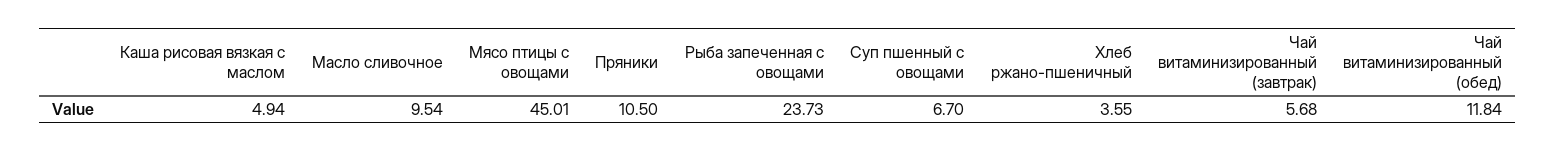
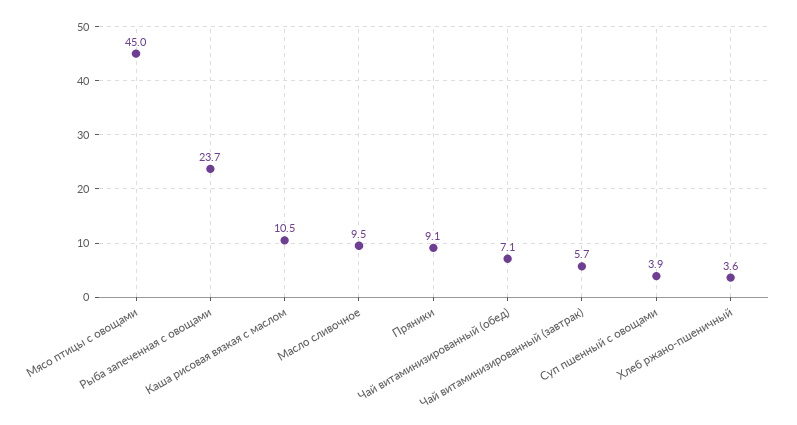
Каша рисовая вязкая с маслом: 4.94 -> 10.5
Пряники: 10.5 -> 9.1
Суп пшенный с овощами: 6.7 -> 3.9
Чай витаминизированный (обед): 11.84 -> 7.1

